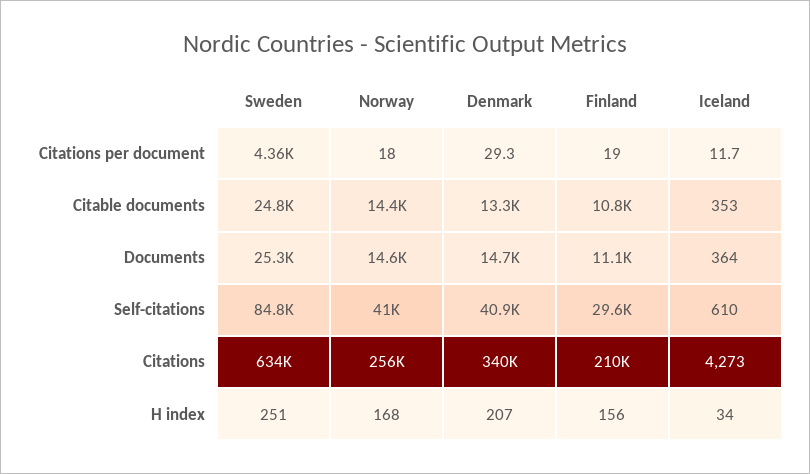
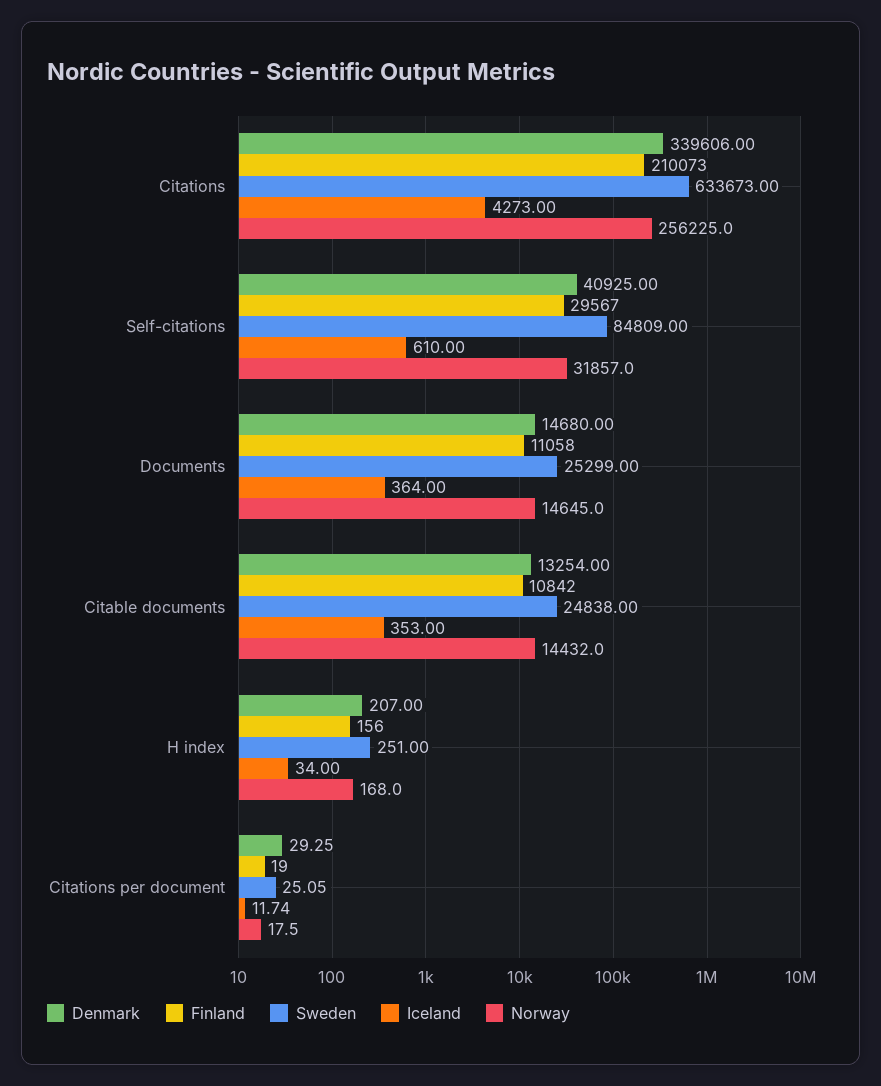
Sweden, Citations per document: 4360 -> 25.05
Norway, Self-citations: 41000 -> 31857

